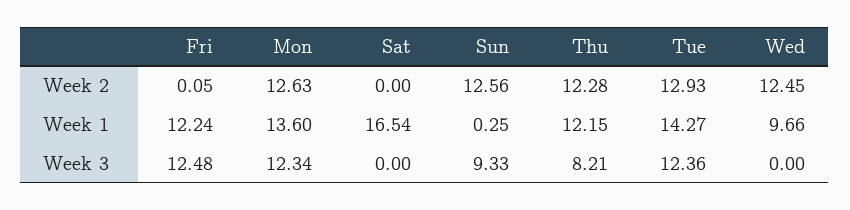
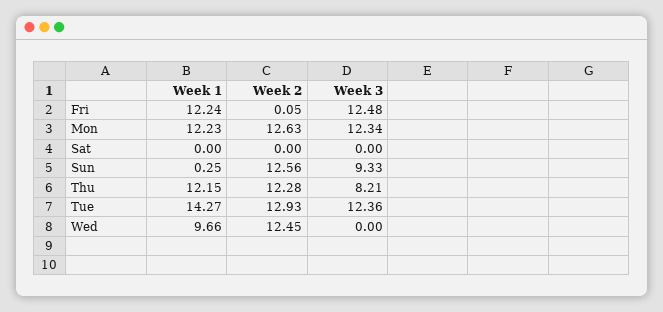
Mon, Week 1: 13.6 -> 12.23
Sat, Week 1: 16.54 -> 0

